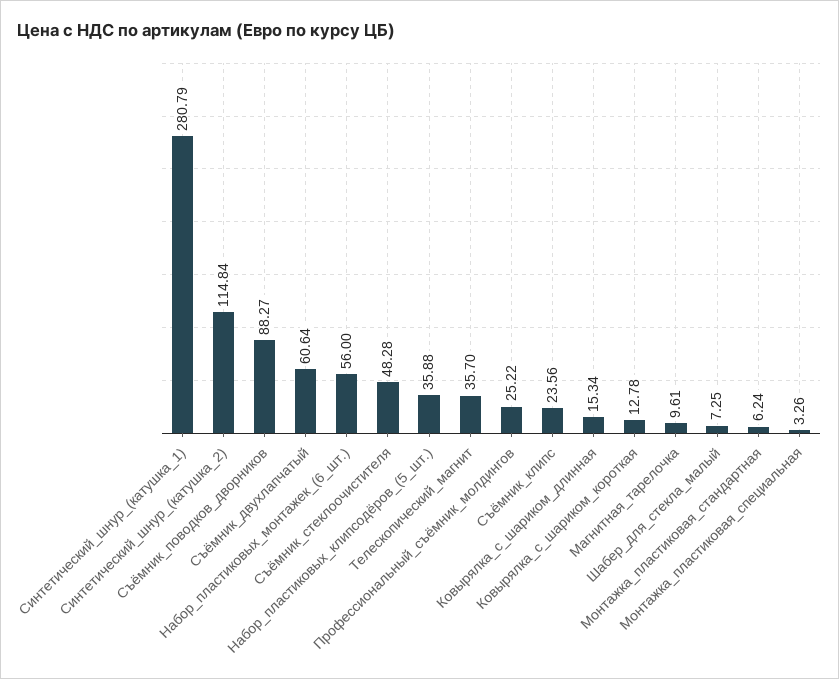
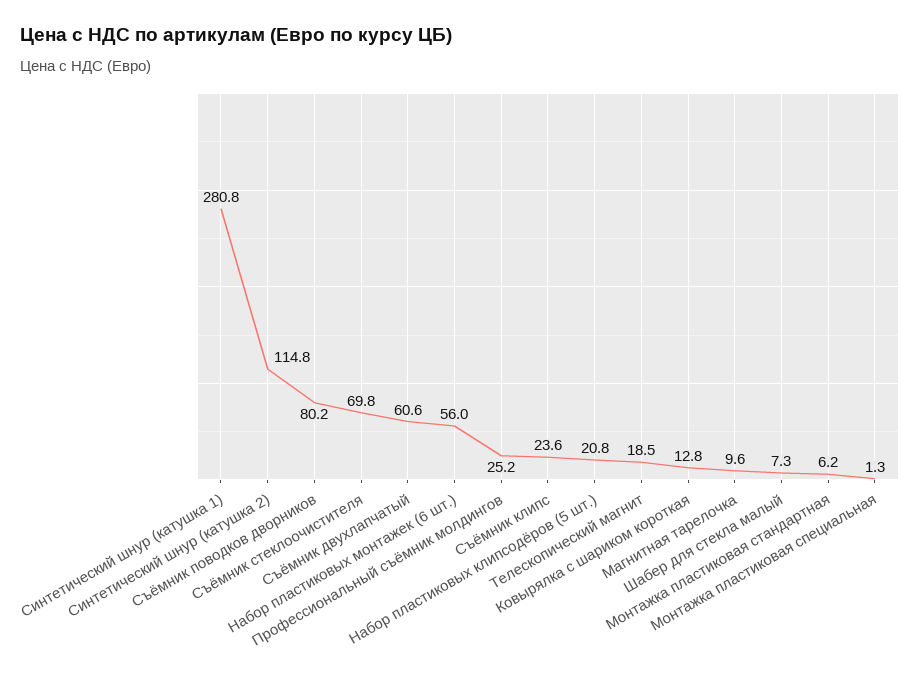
Съёмник_поводков_дворников: 88.27 -> 80.2
Съёмник_стеклоочистителя: 48.28 -> 69.8
Набор_пластиковых_клипсодёров_(5_шт.): 35.88 -> 20.8
Телескопический_магнит: 35.7 -> 18.5
Ковырялка_с_шариком_длинная: 15.34 -> none
Монтажка_пластиковая_специальная: 3.26 -> 1.3

